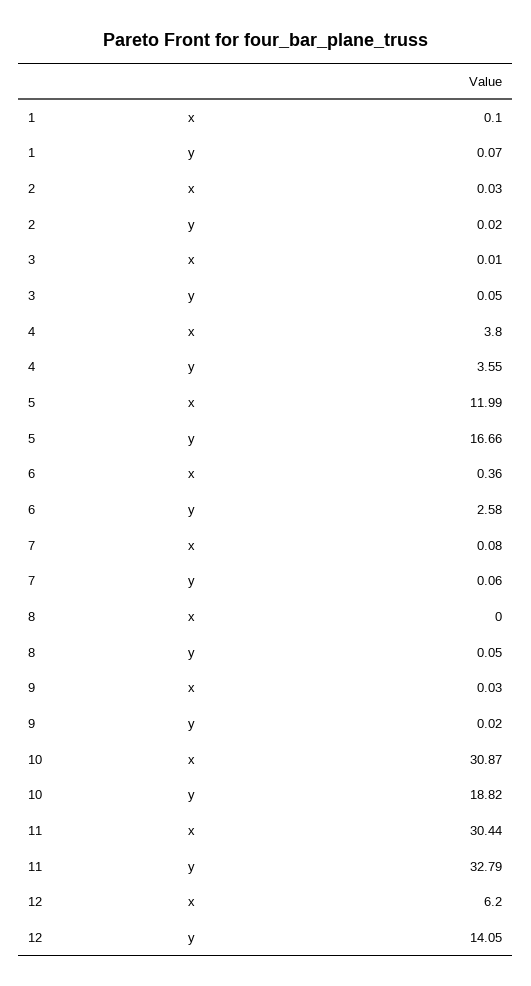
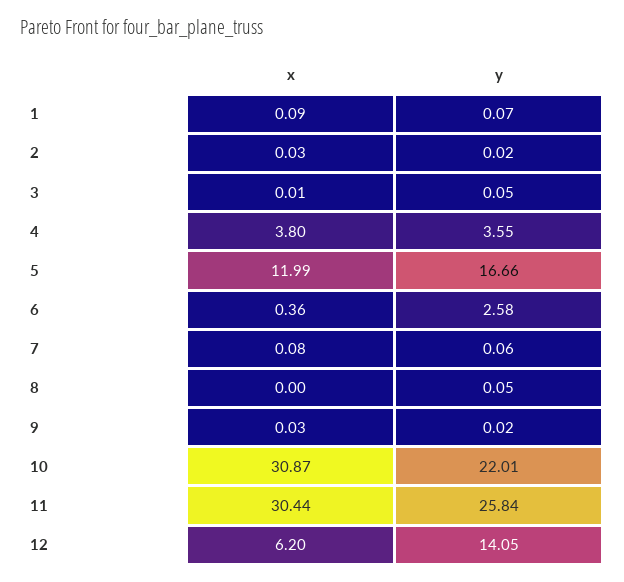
1, x: 0.1 -> 0.09
10, y: 18.82 -> 22.01
11, y: 32.79 -> 25.84

